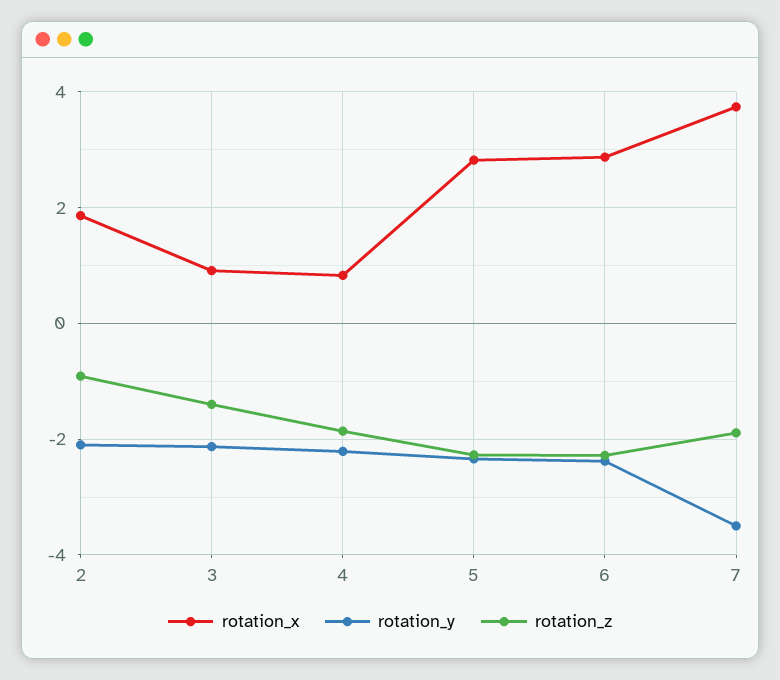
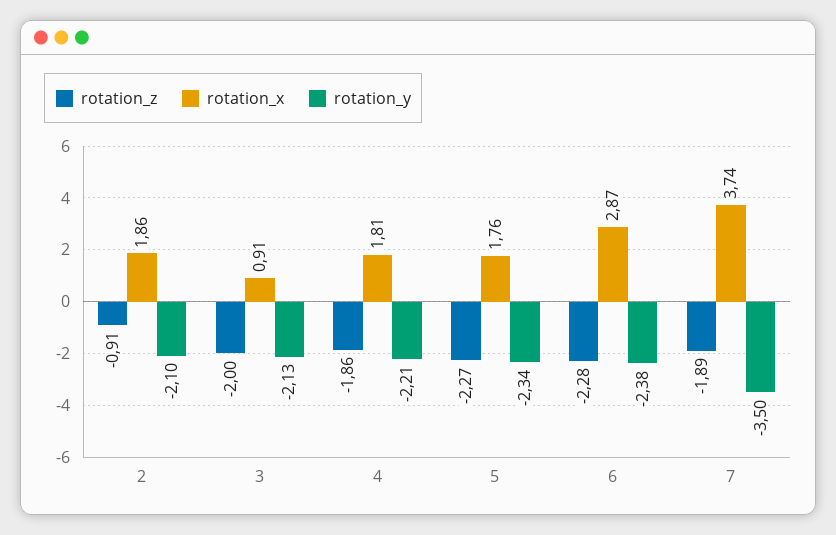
rotation_z, 3: -1.4 -> -2
rotation_x, 4: 0.8 -> 1.81
rotation_x, 5: 2.8 -> 1.76

